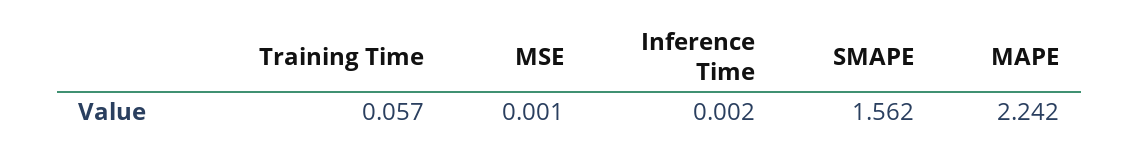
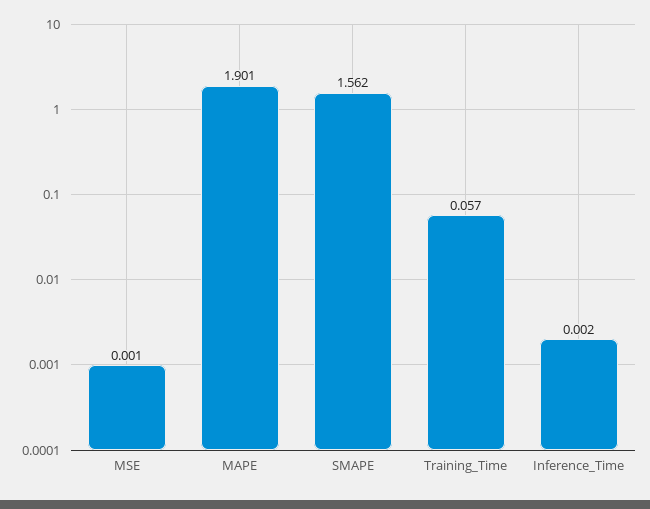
MAPE: 2.242 -> 1.901

